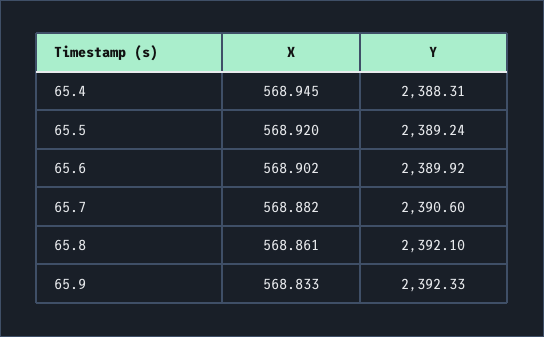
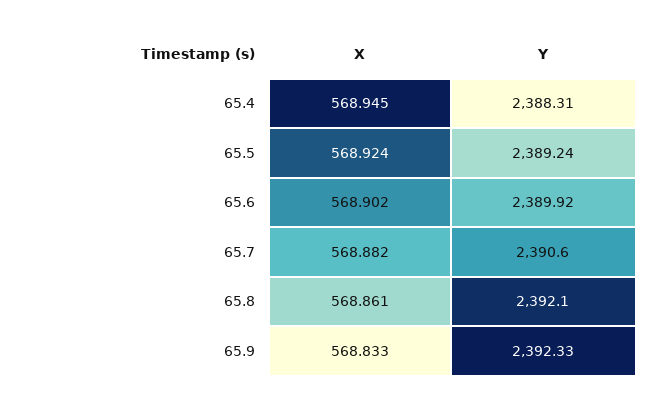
X, 65.5: 568.92 -> 568.924

